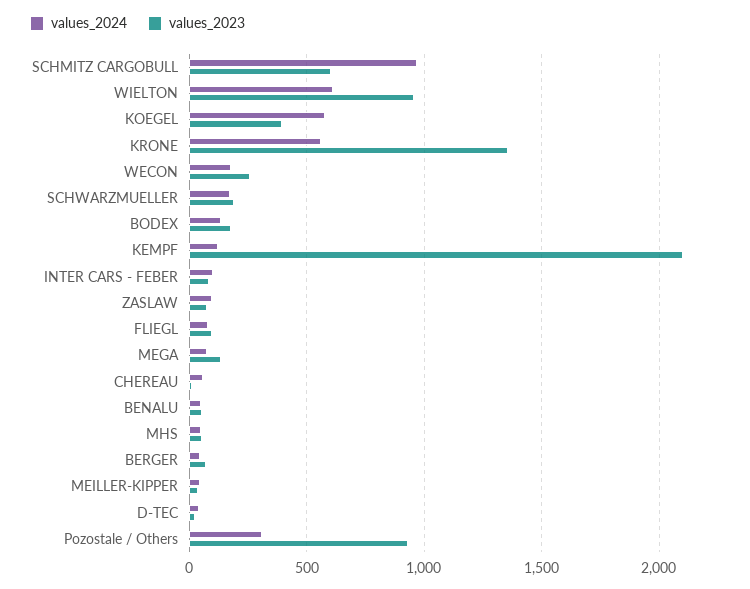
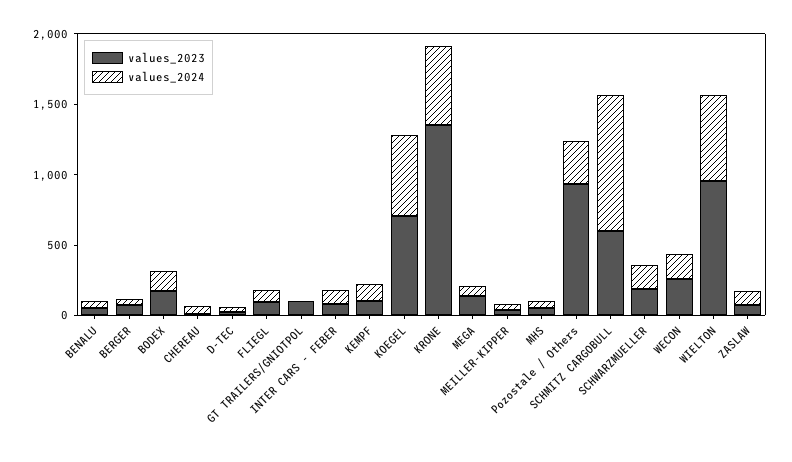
values_2023, KOEGEL: 400 -> 700
values_2023, KEMPF: 2100 -> 100
values_2023, GT TRAILERS/GNIOTPOL: none -> 100
values_2024, GT TRAILERS/GNIOTPOL: none -> 0

